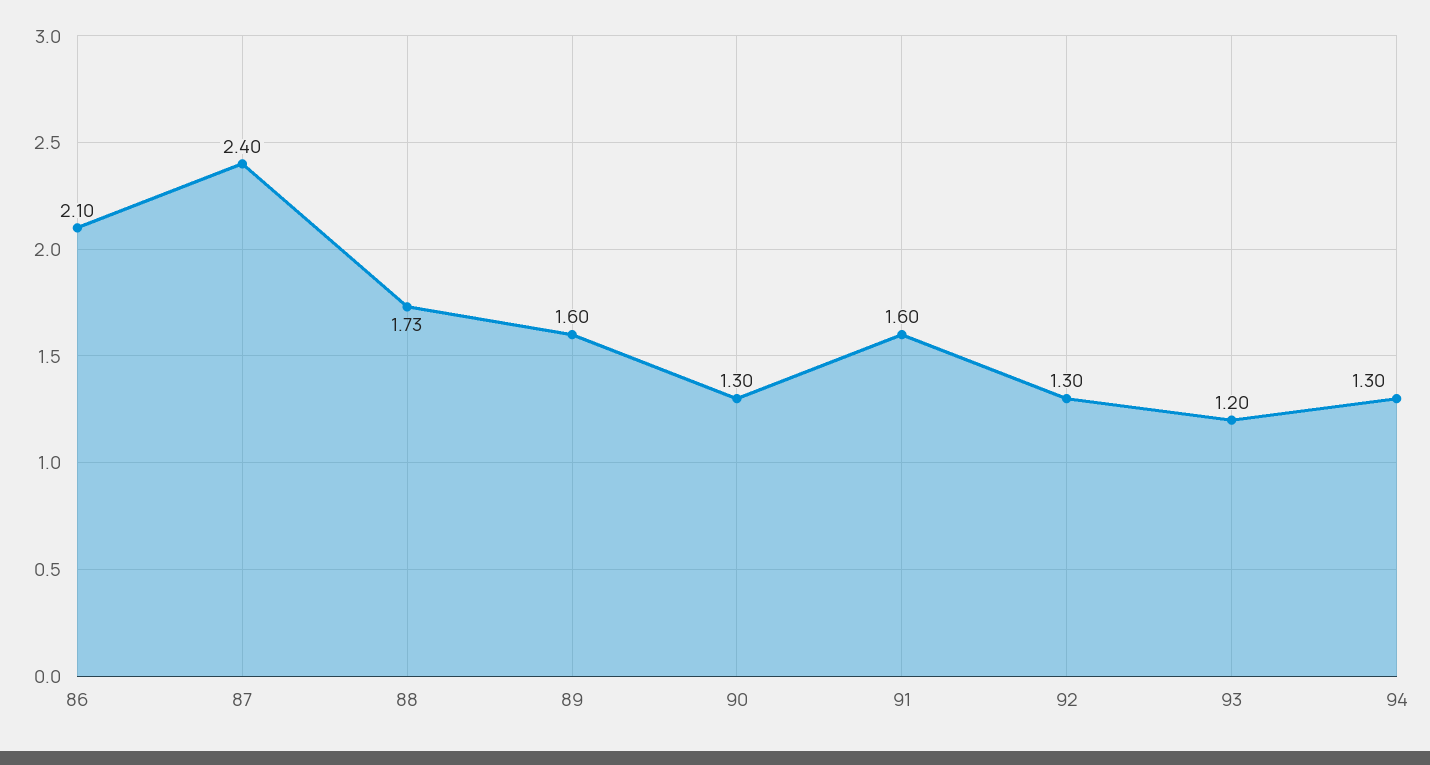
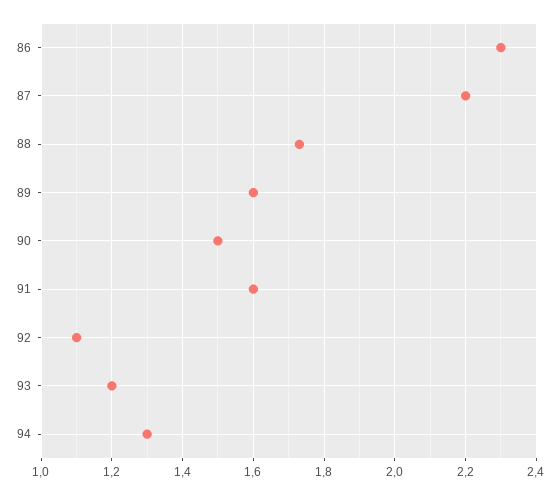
86: 2.1 -> 2.3
87: 2.4 -> 2.2
90: 1.3 -> 1.5
92: 1.3 -> 1.1

